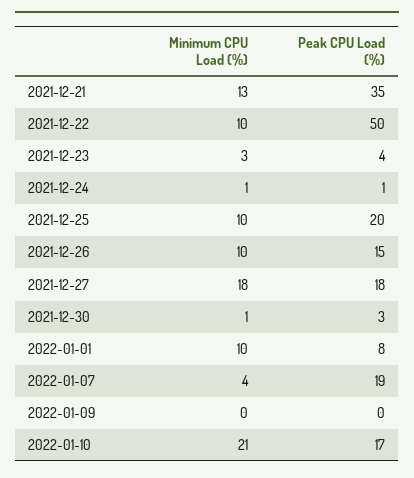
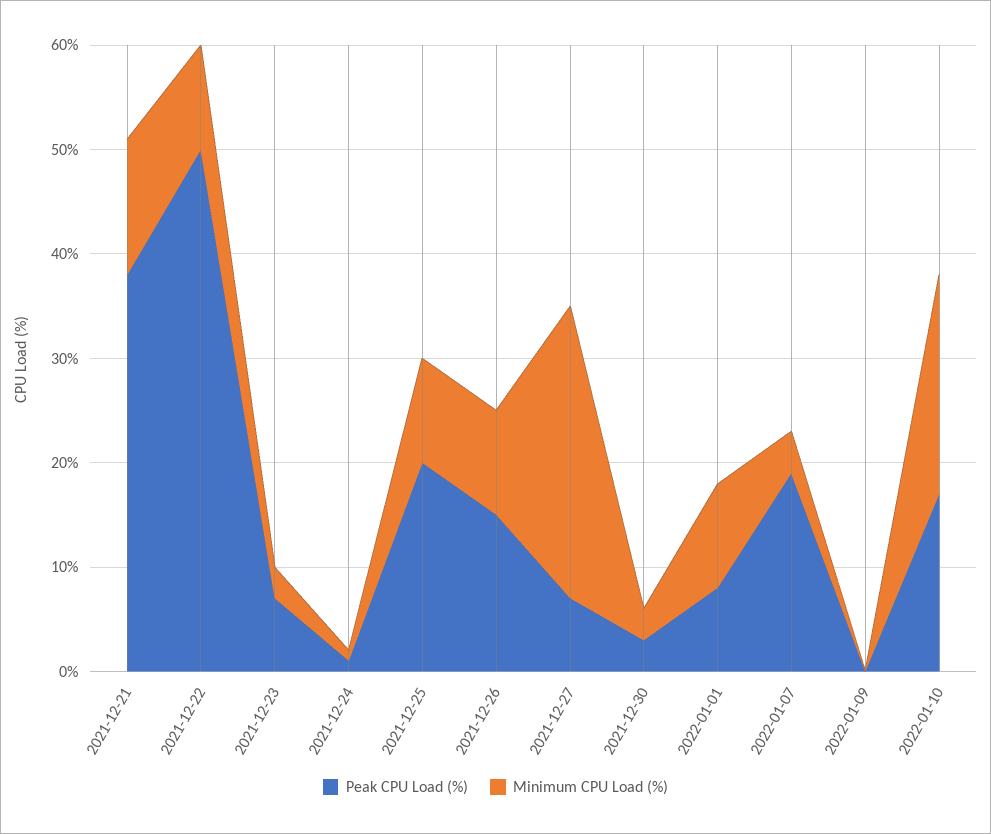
Peak CPU Load (%), 2021-12-21: 35 -> 38
Peak CPU Load (%), 2021-12-23: 4 -> 7
Minimum CPU Load (%), 2021-12-27: 18 -> 28
Peak CPU Load (%), 2021-12-27: 18 -> 7
Minimum CPU Load (%), 2021-12-30: 1 -> 3

